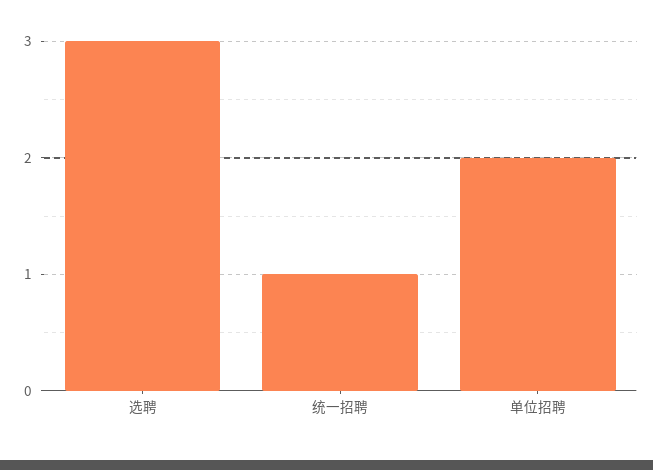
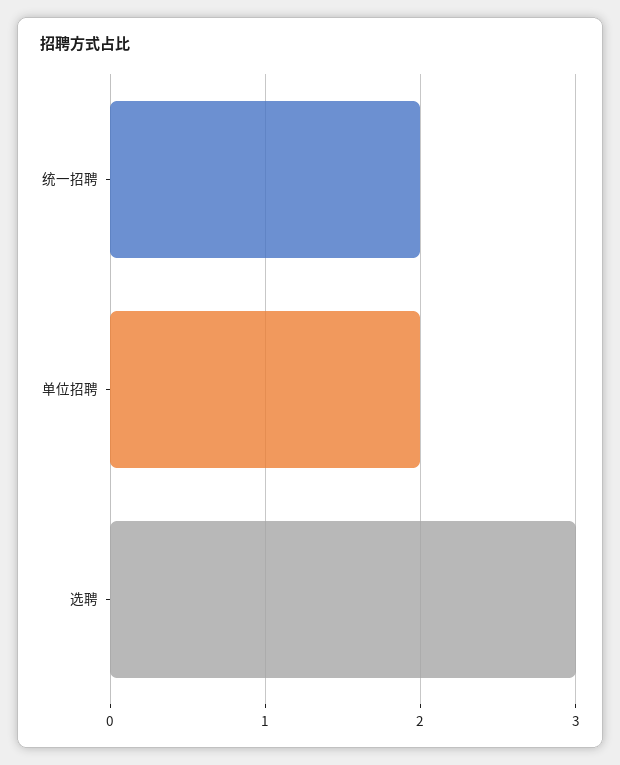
统一招聘: 1 -> 2

